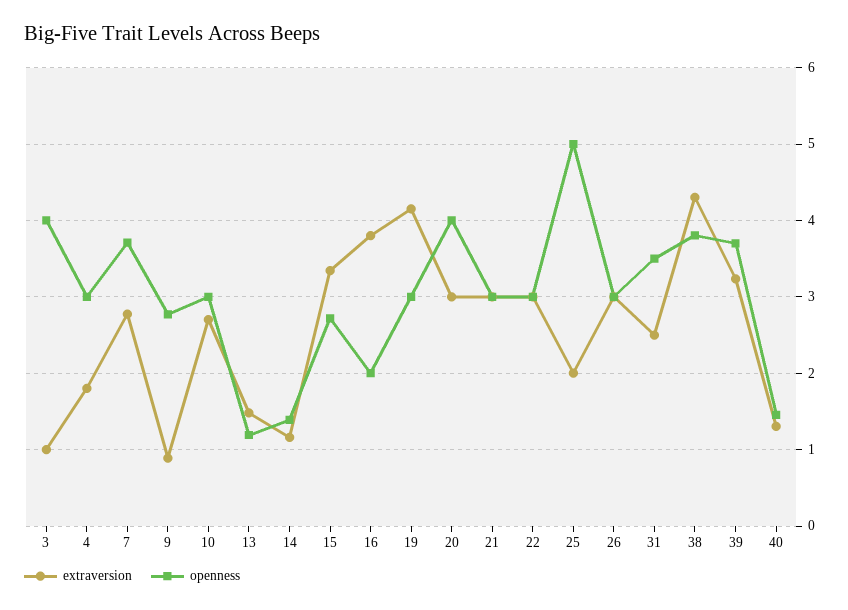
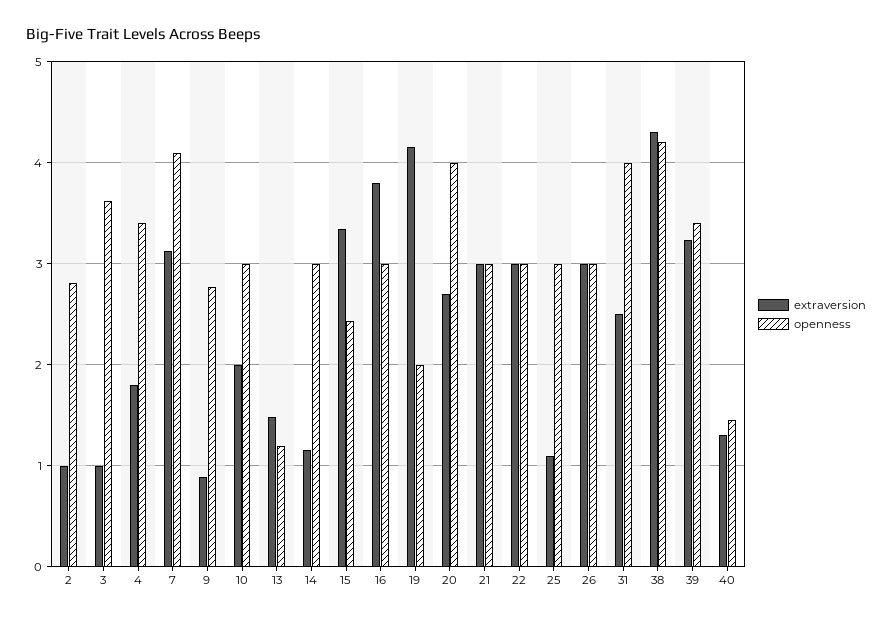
openness, 3: 4 -> 3.6
openness, 4: 3 -> 3.4
extraversion, 7: 2.8 -> 3.1
openness, 7: 3.7 -> 4.1
extraversion, 10: 2.7 -> 2
openness, 14: 1.4 -> 3
openness, 15: 2.7 -> 2.4
openness, 16: 2 -> 3
openness, 19: 3 -> 2
extraversion, 20: 3 -> 2.7
extraversion, 25: 2 -> 1.1
openness, 25: 5 -> 3
openness, 31: 3.5 -> 4
openness, 38: 3.8 -> 4.2
openness, 39: 3.7 -> 3.4
extraversion, 2: none -> 1
openness, 2: none -> 2.8

